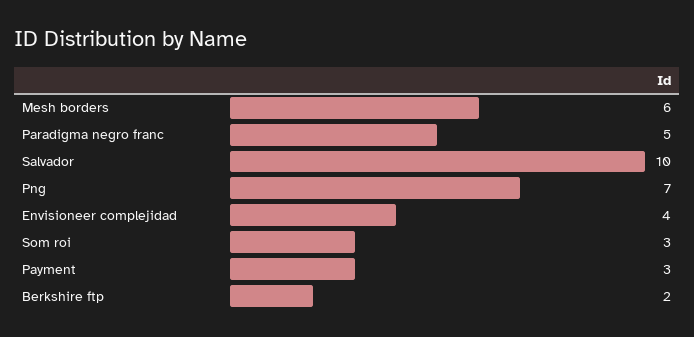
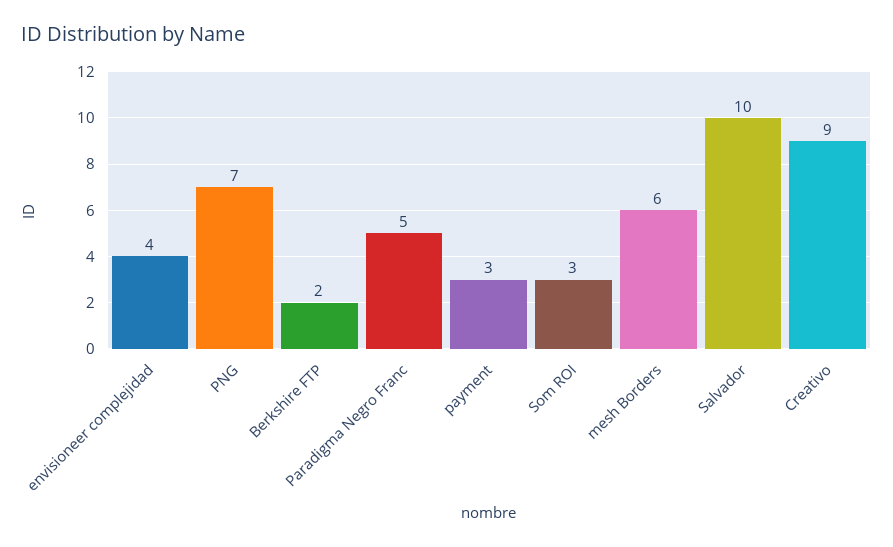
Creativo: none -> 9

